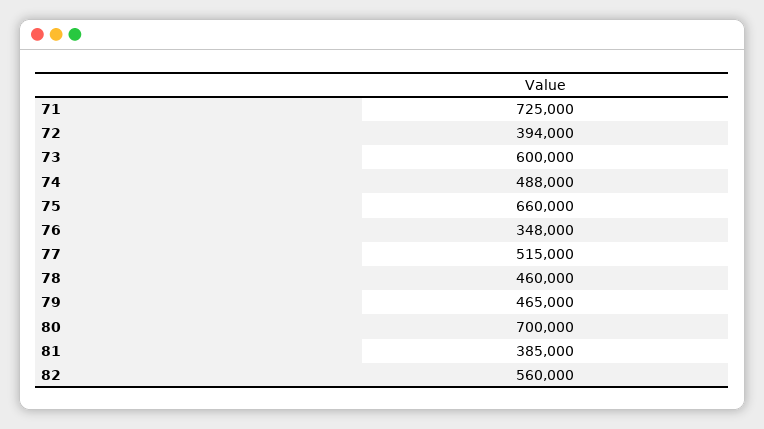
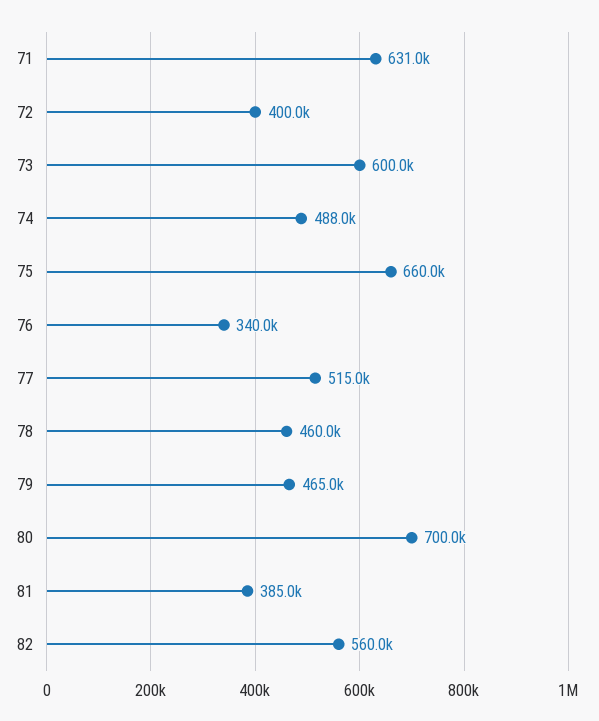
71: 725000 -> 631000
72: 394000 -> 400000
76: 348000 -> 340000

